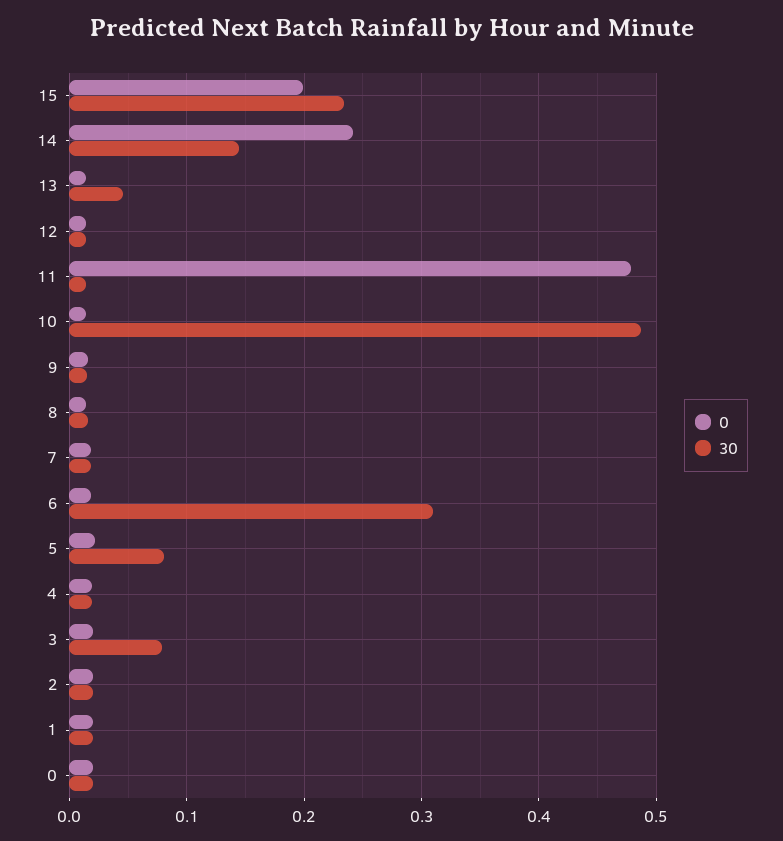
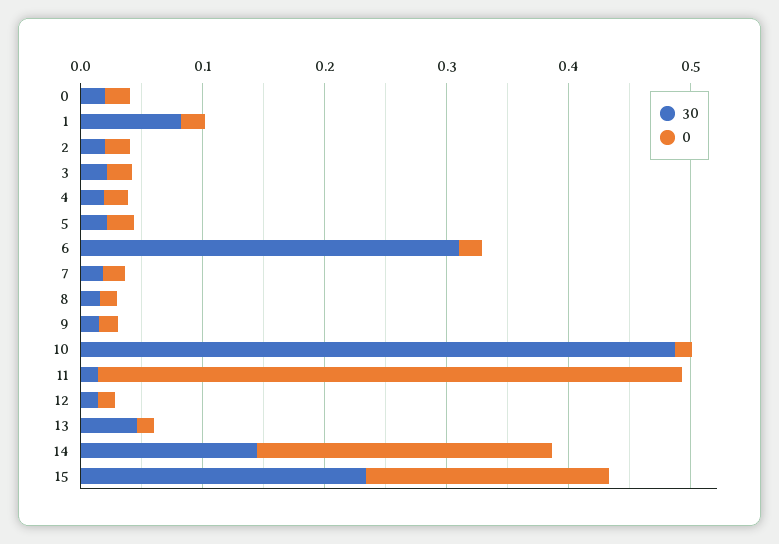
30, 5: 0.08 -> 0.02
30, 3: 0.08 -> 0.02
30, 1: 0.02 -> 0.08

